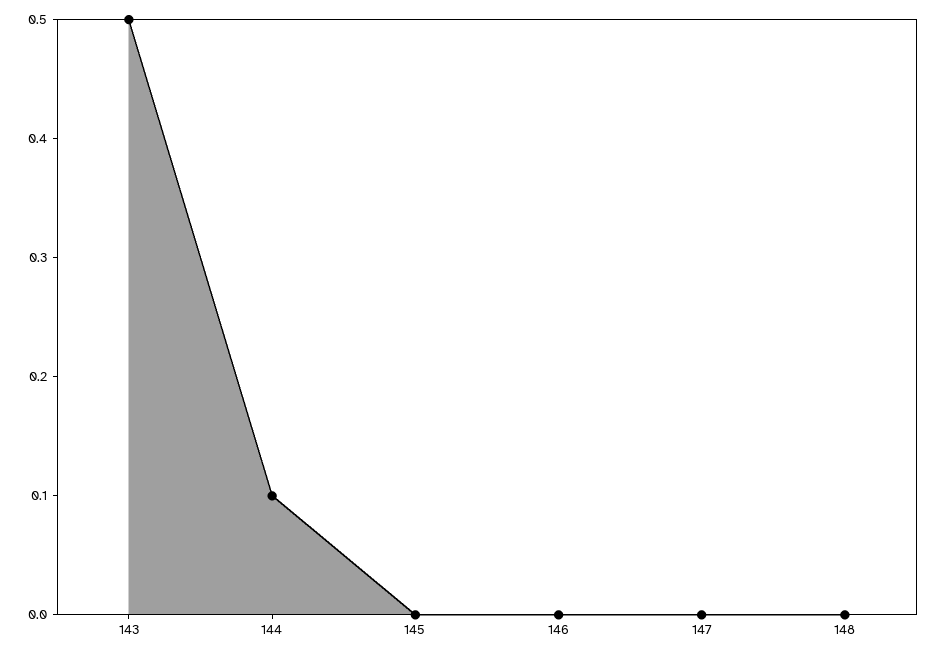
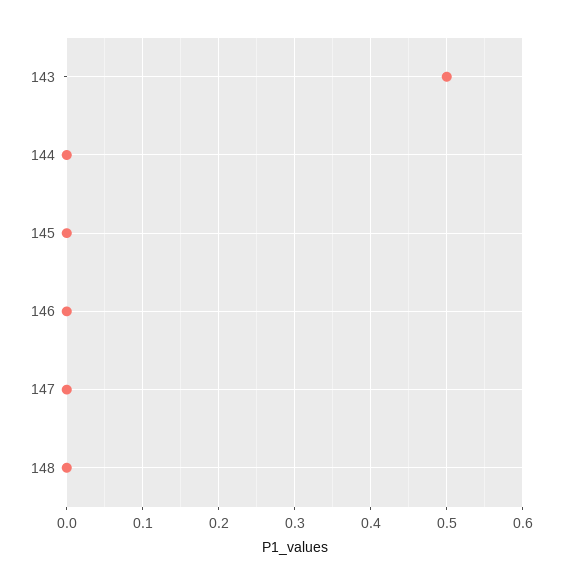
144: 0.1 -> 0

